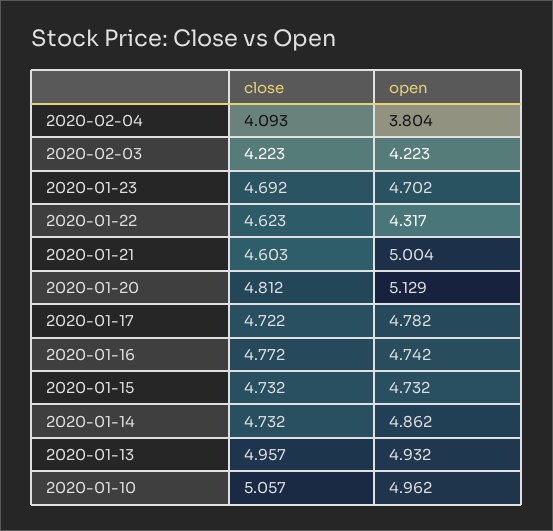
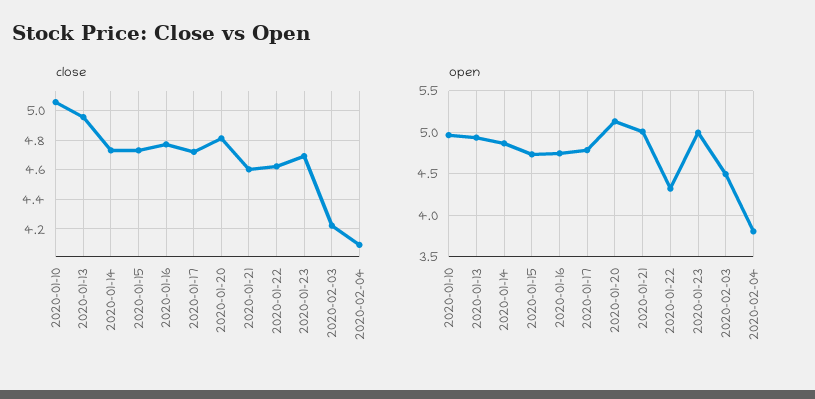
open, 2020-02-03: 4.223 -> 4.5
open, 2020-01-23: 4.702 -> 5

